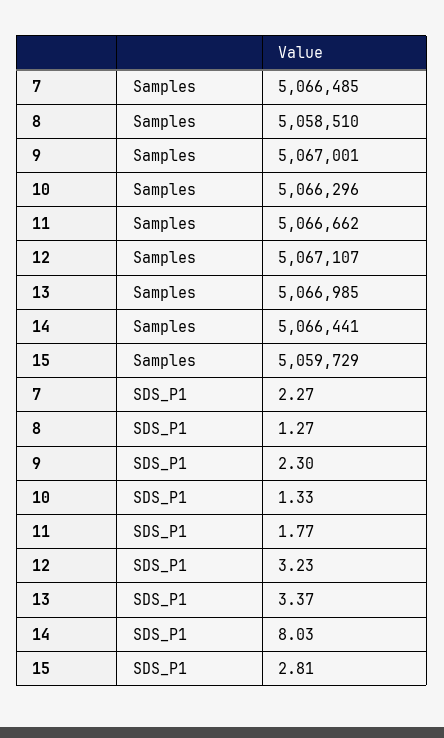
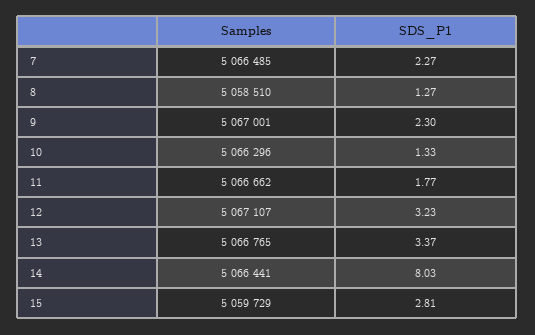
13, Samples: 5066985 -> 5066765

